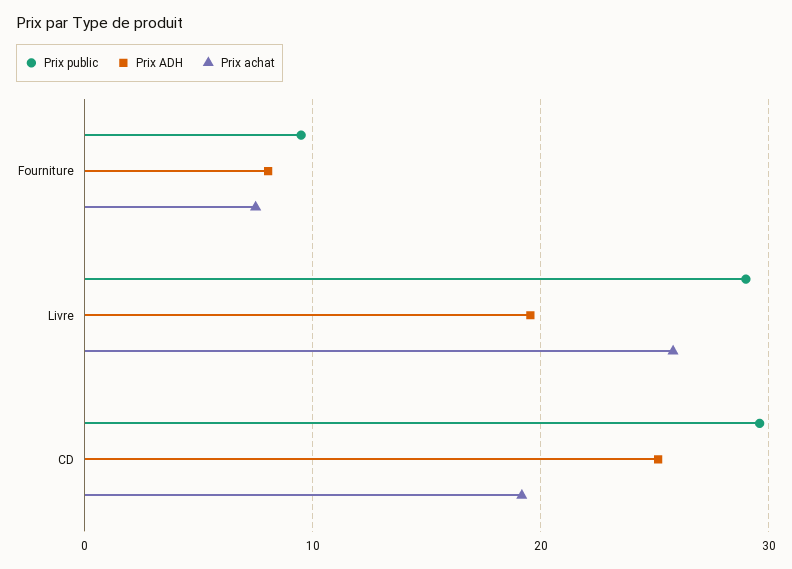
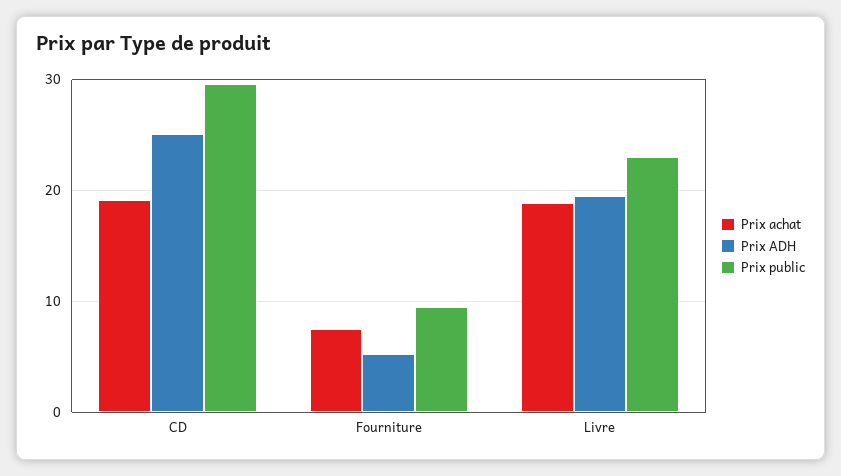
Prix ADH, Fourniture: 8 -> 5
Prix public, Livre: 29 -> 23
Prix achat, Livre: 26 -> 19

